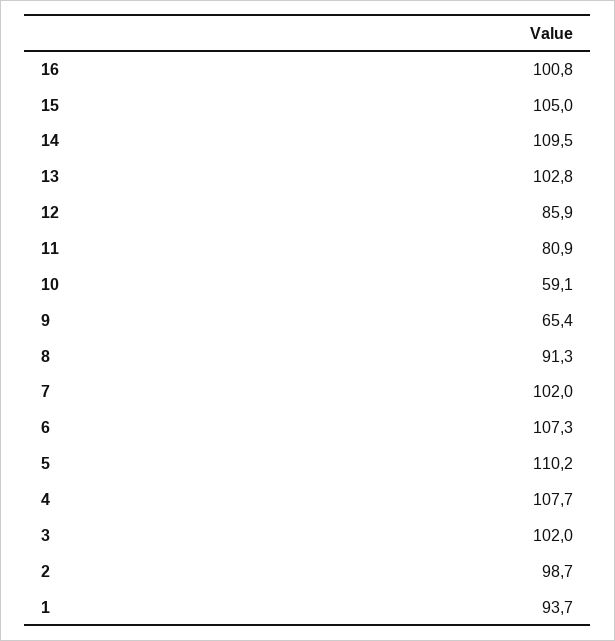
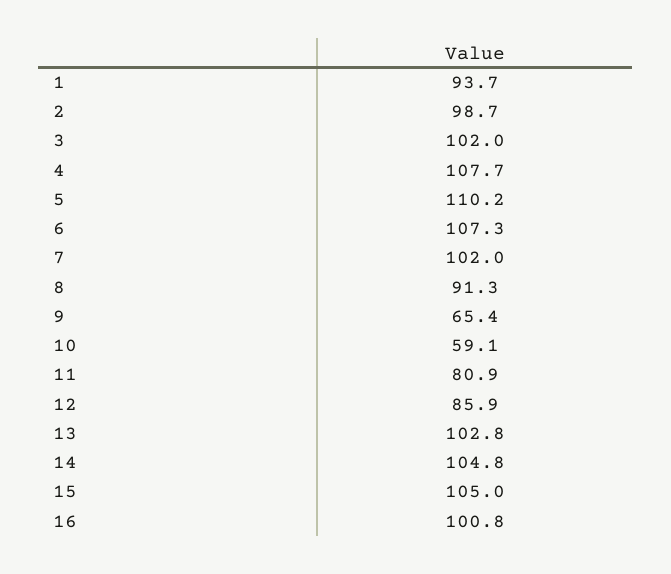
14: 109.5 -> 104.8

